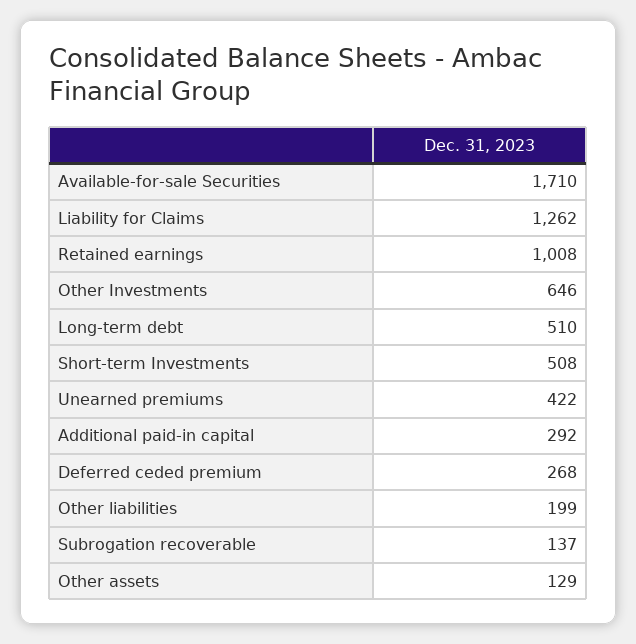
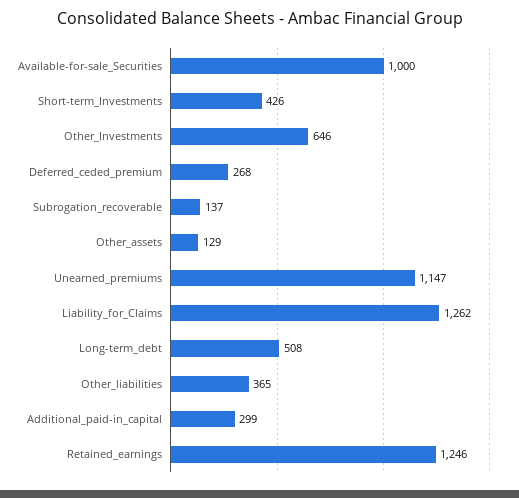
Available-for-sale Securities: 1710 -> 1000
Retained earnings: 1008 -> 1246
Long-term debt: 510 -> 508
Short-term Investments: 508 -> 426
Unearned premiums: 422 -> 1147
Additional paid-in capital: 292 -> 299
Other liabilities: 199 -> 365

